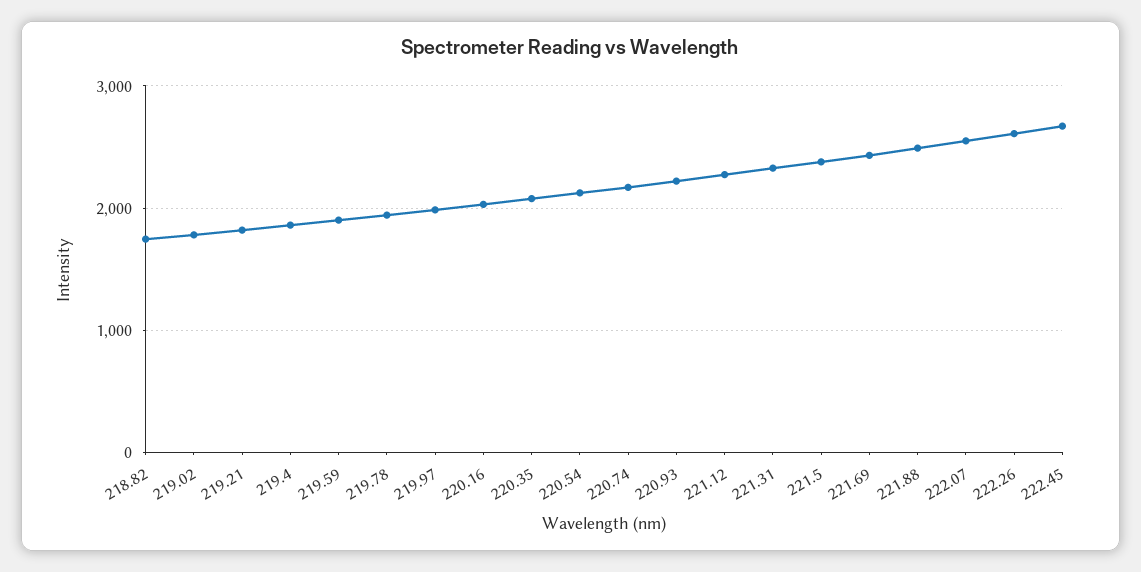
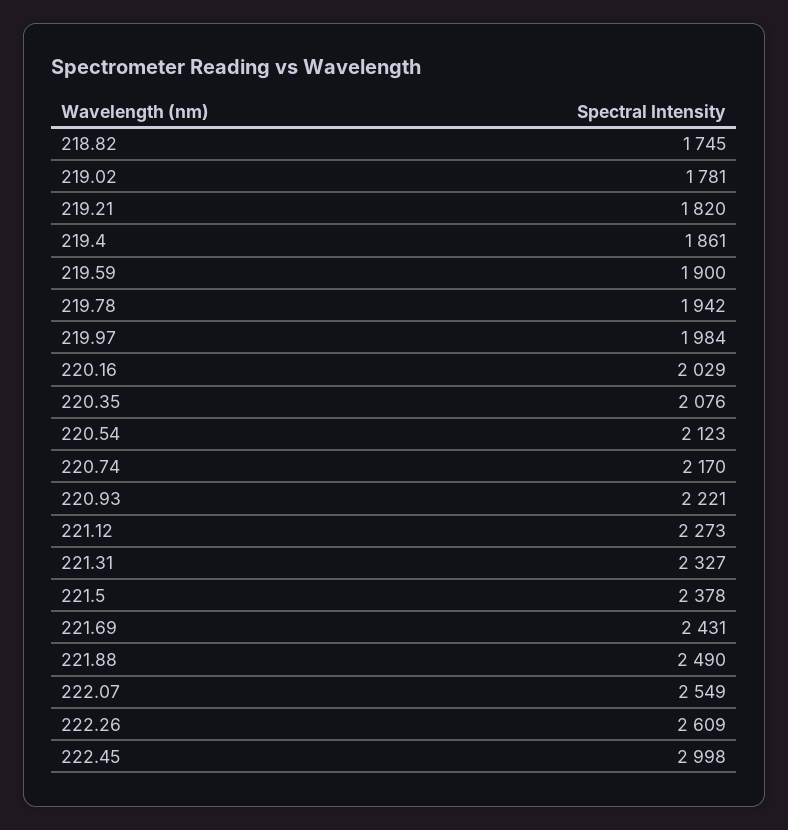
222.45: 2700 -> 2998

